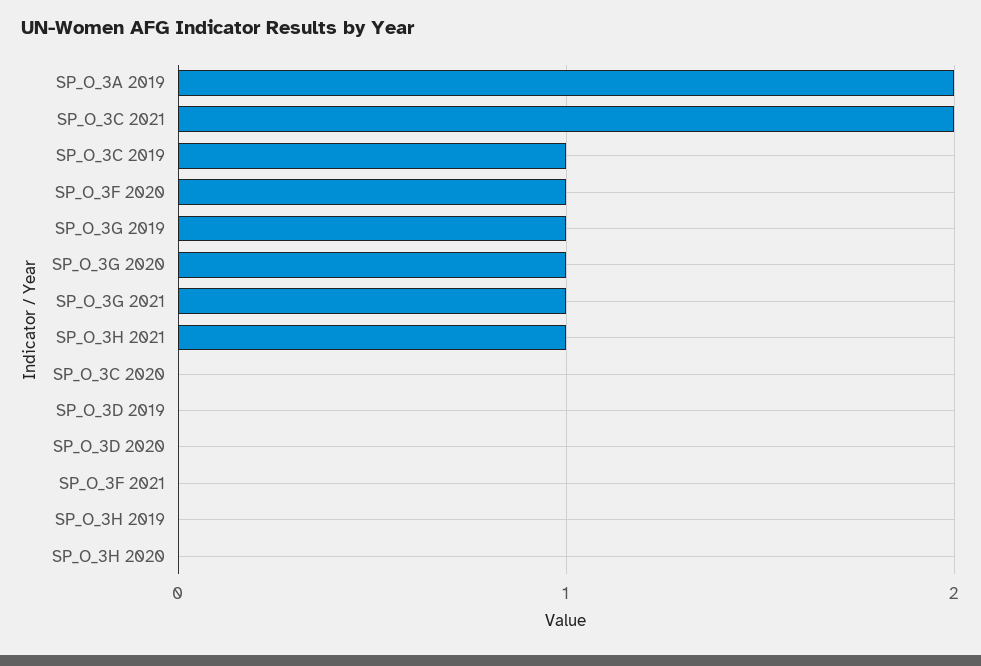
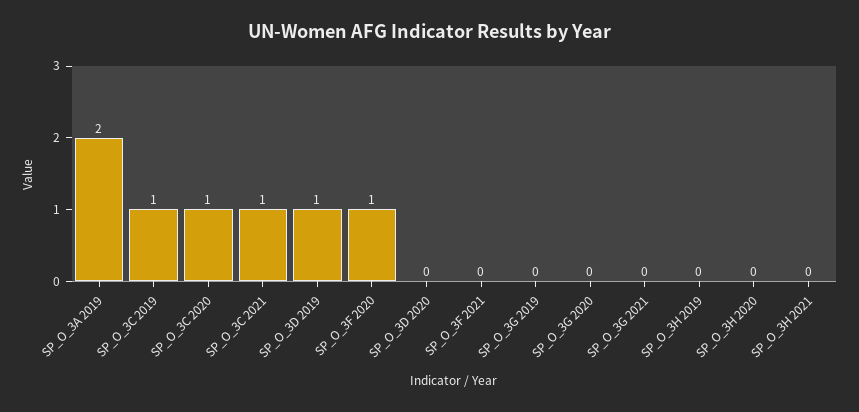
SP_O_3C 2021: 2 -> 1
SP_O_3G 2019: 1 -> 0
SP_O_3G 2020: 1 -> 0
SP_O_3G 2021: 1 -> 0
SP_O_3H 2021: 1 -> 0
SP_O_3C 2020: 0 -> 1
SP_O_3D 2019: 0 -> 1

